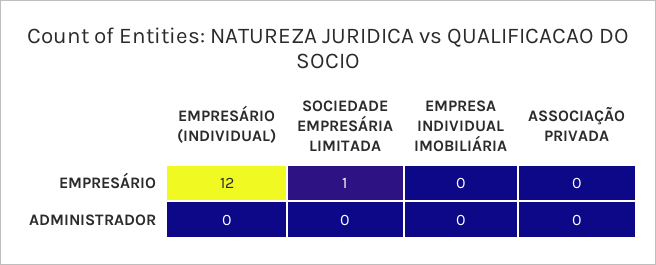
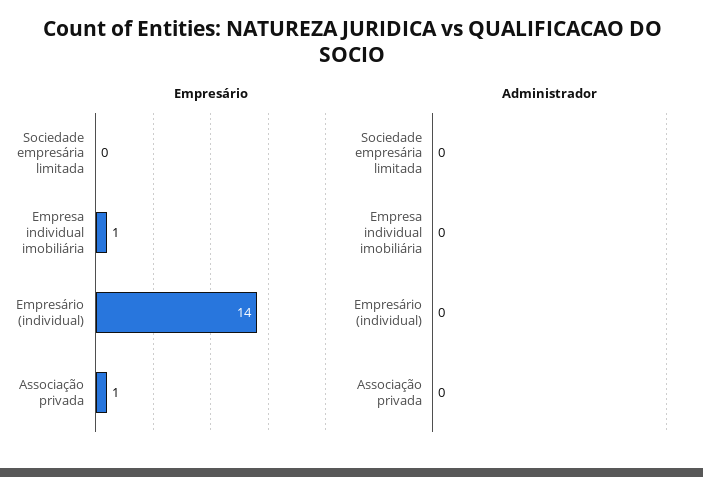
EMPRESÁRIO, EMPRESÁRIO (INDIVIDUAL): 12 -> 14
EMPRESÁRIO, SOCIEDADE EMPRESÁRIA LIMITADA: 1 -> 0
EMPRESÁRIO, EMPRESA INDIVIDUAL IMOBILIÁRIA: 0 -> 1
EMPRESÁRIO, ASSOCIAÇÃO PRIVADA: 0 -> 1

